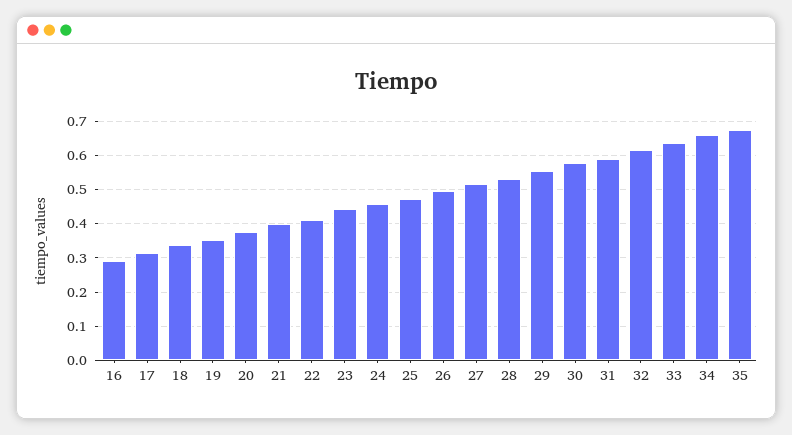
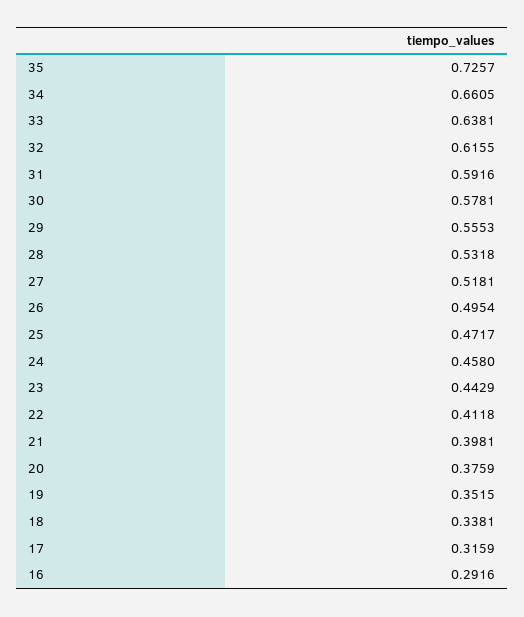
35: 0.68 -> 0.7257

